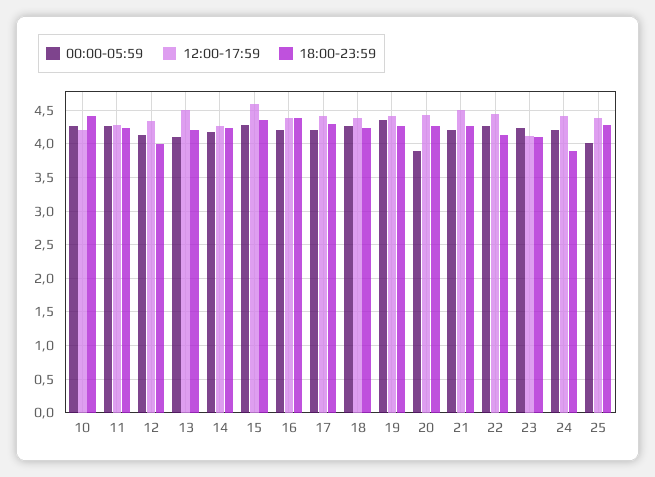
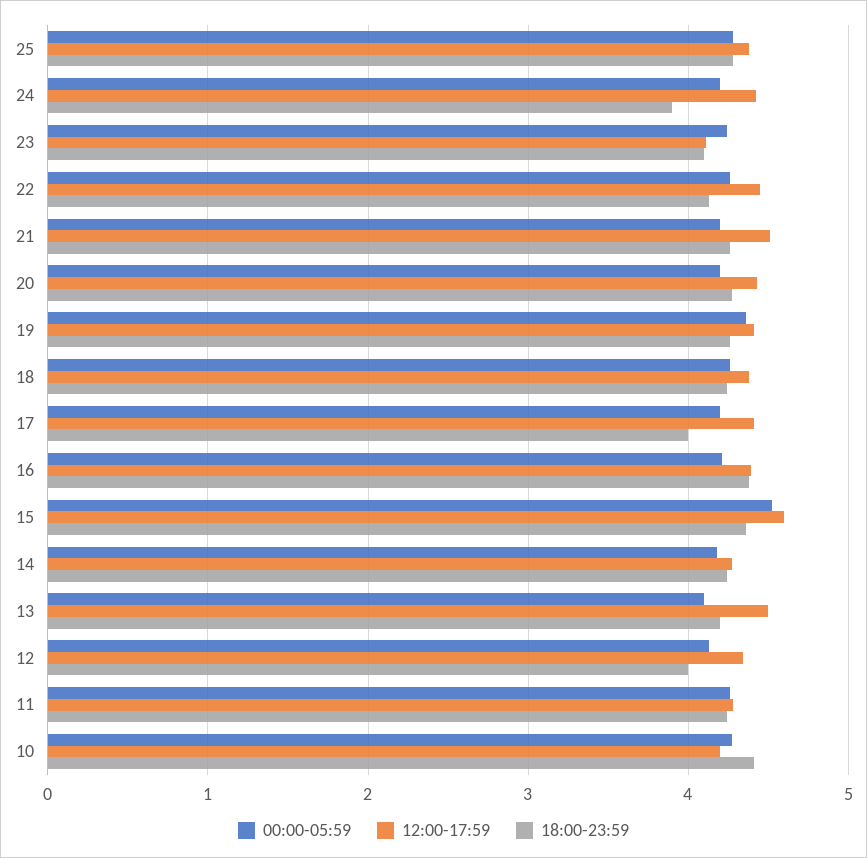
00:00-05:59, 15: 4.3 -> 4.5
18:00-23:59, 17: 4.3 -> 4
00:00-05:59, 20: 3.9 -> 4.2
00:00-05:59, 25: 4 -> 4.3

